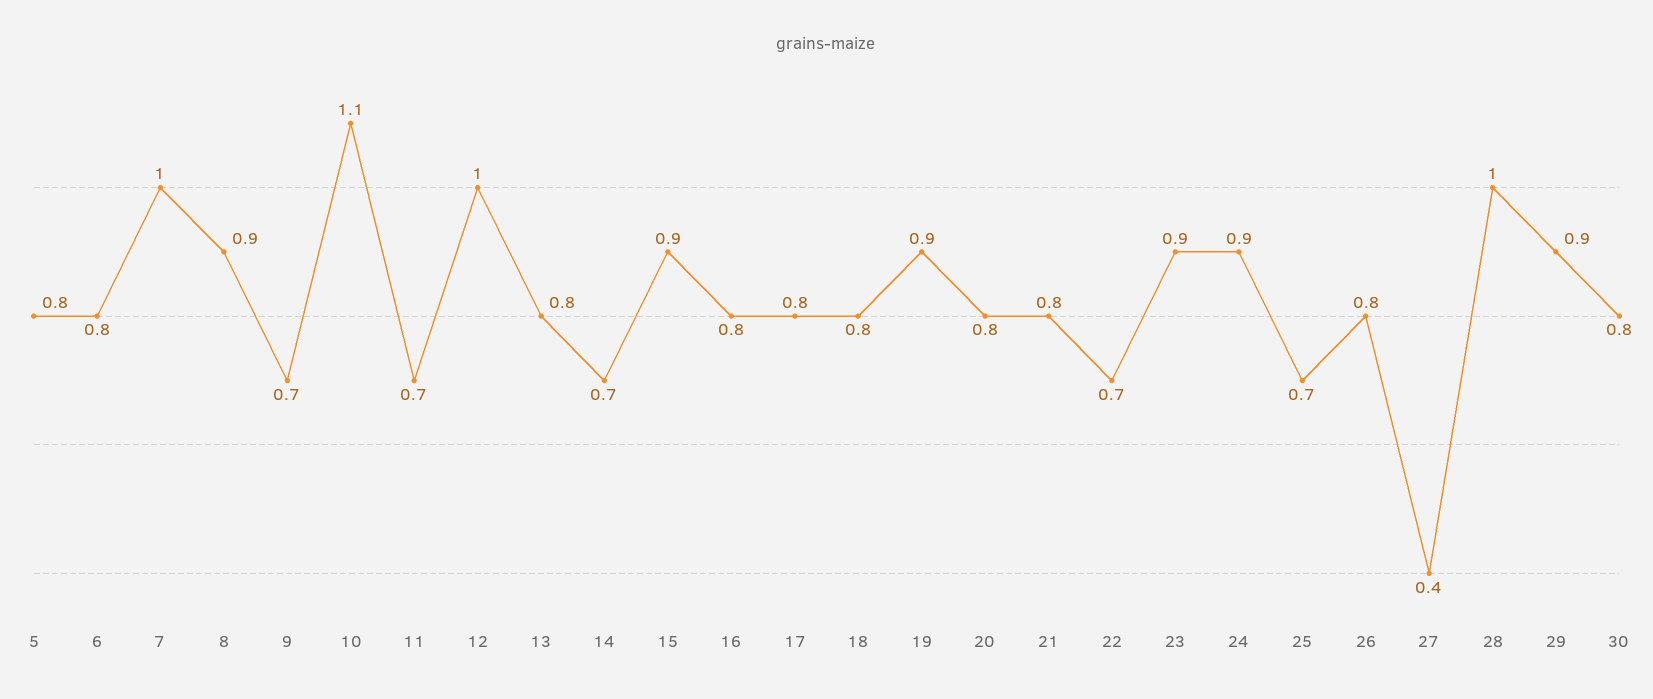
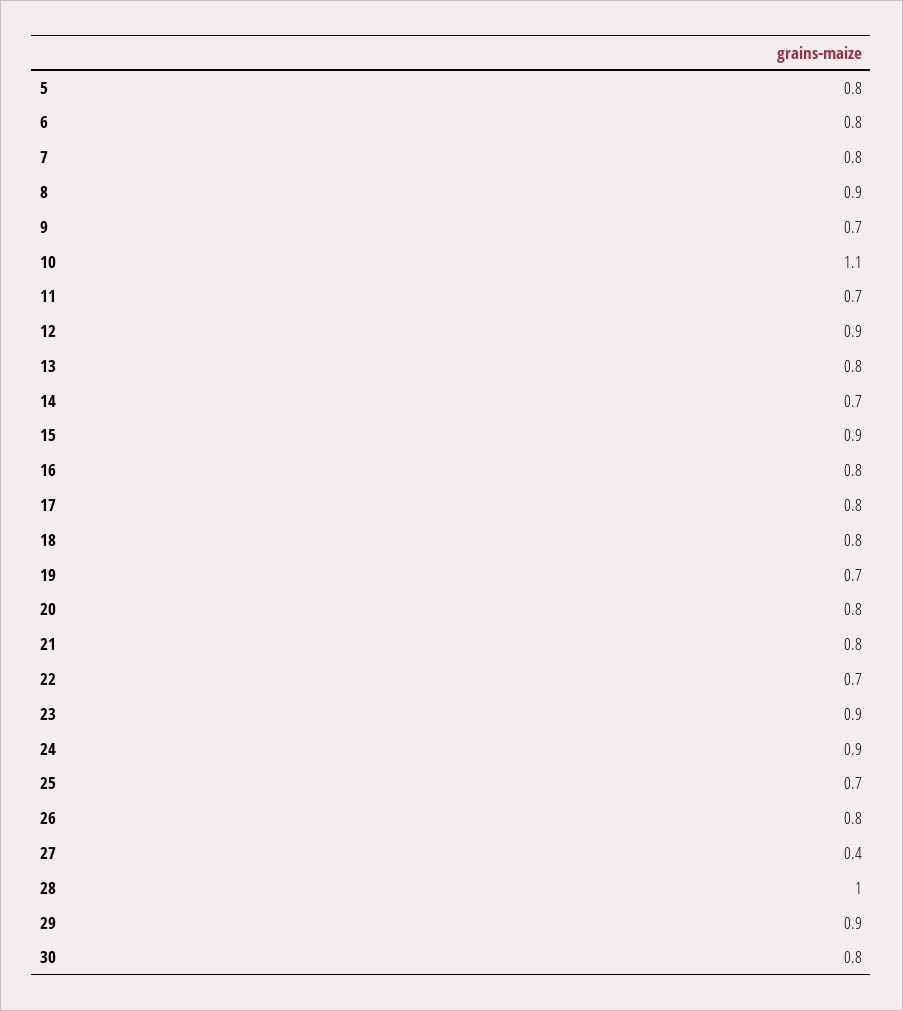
7: 1 -> 0.8
12: 1 -> 0.9
19: 0.9 -> 0.7

